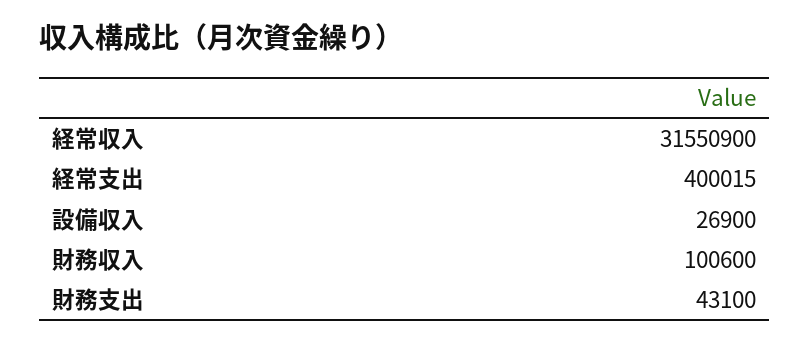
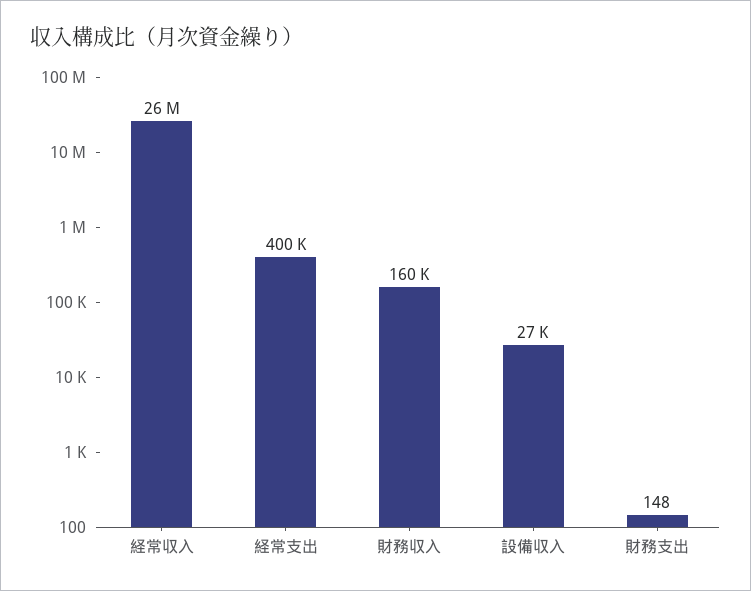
経常収入: 31550900 -> 26000000
財務収入: 100600 -> 160000
財務支出: 43100 -> 148

